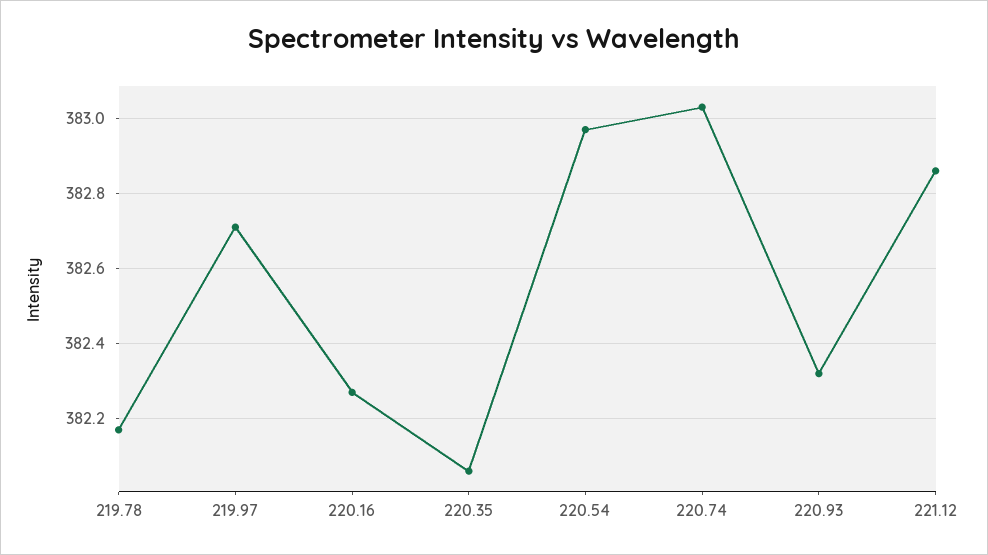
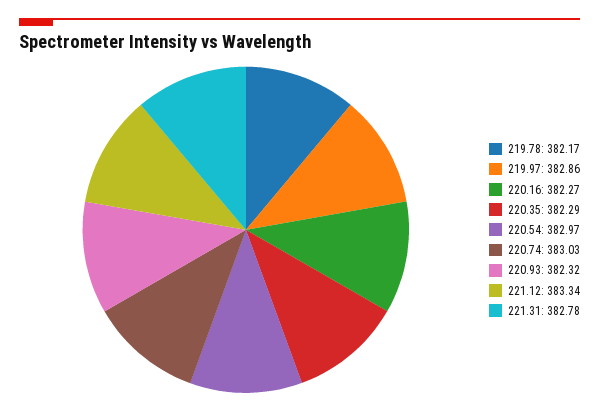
219.97: 382.7 -> 382.86
220.35: 382.05 -> 382.29
221.12: 382.85 -> 383.34
221.31: none -> 382.78

